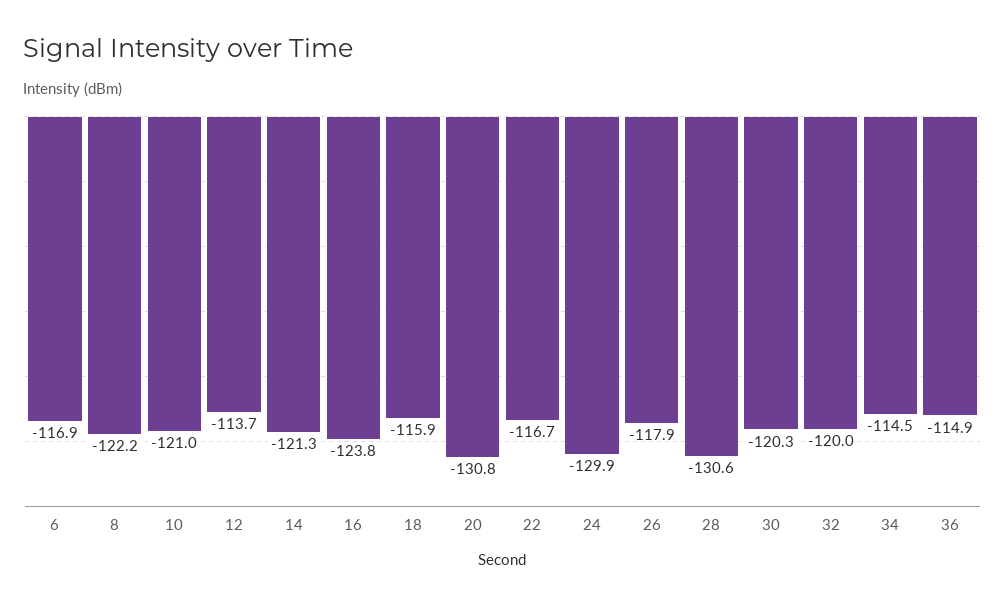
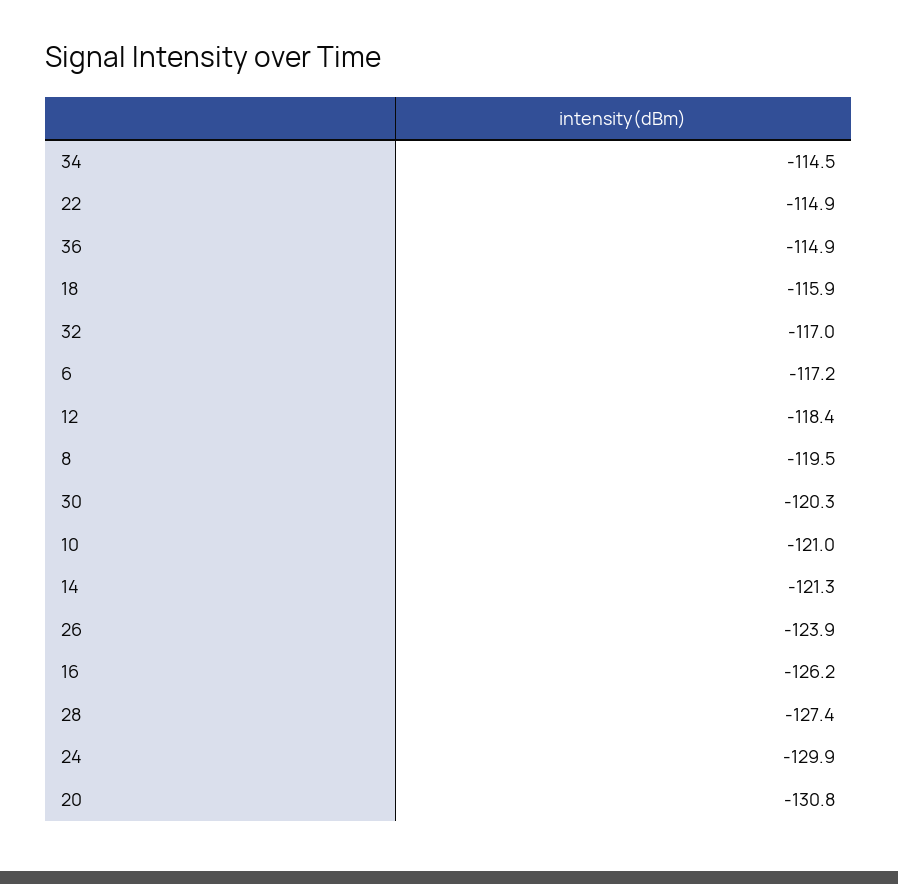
6: -116.9 -> -117.2
8: -122.2 -> -119.5
12: -113.7 -> -118.4
16: -123.8 -> -126.2
22: -116.7 -> -114.9
26: -117.9 -> -123.9
28: -130.6 -> -127.4
32: -120 -> -117

